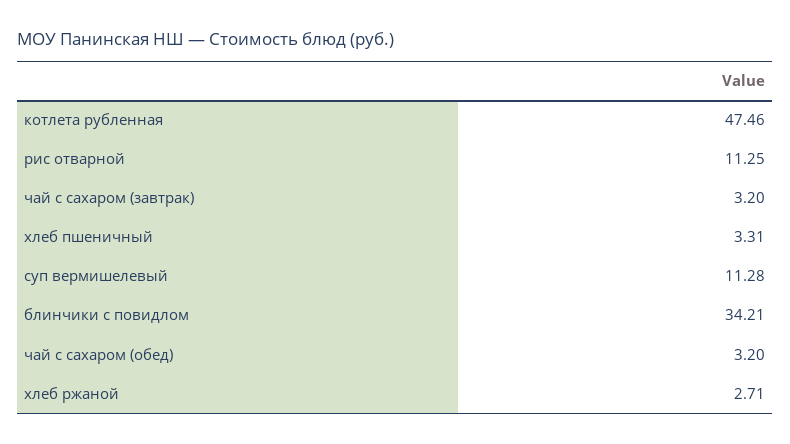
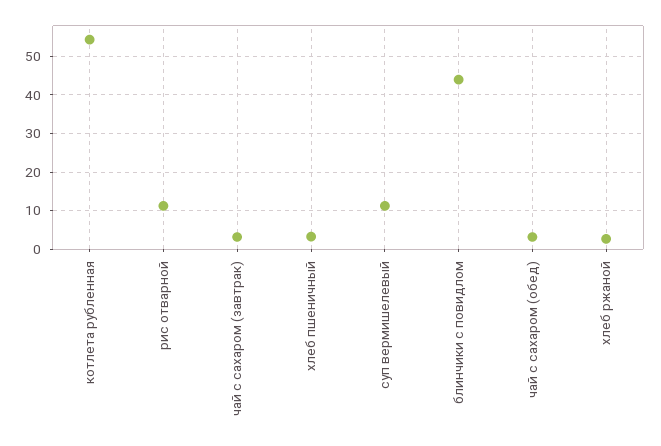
котлета рубленная: 47.46 -> 54
блинчики с повидлом: 34.21 -> 44

